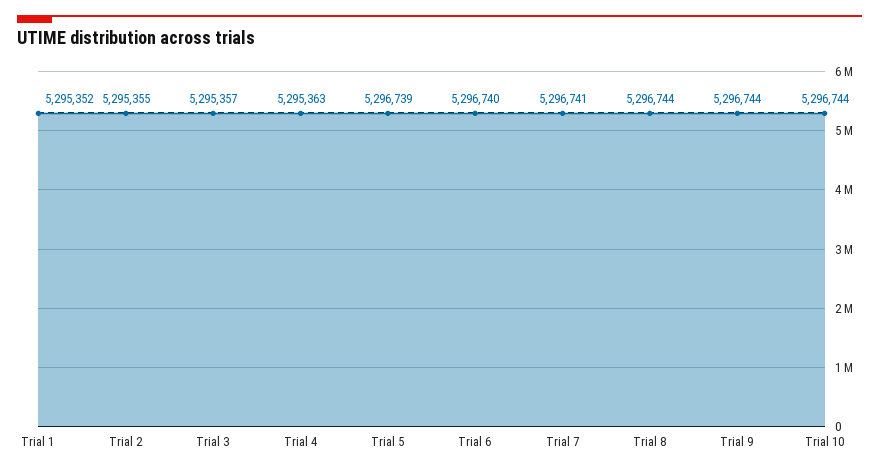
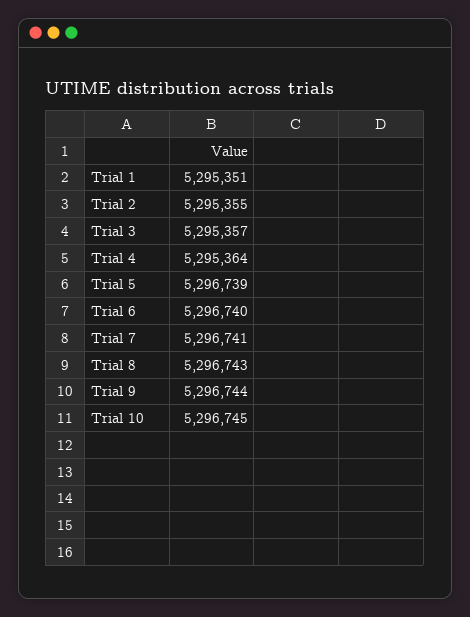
Trial 1: 5295352 -> 5295351
Trial 4: 5295363 -> 5295364
Trial 8: 5296744 -> 5296743
Trial 10: 5296744 -> 5296745

